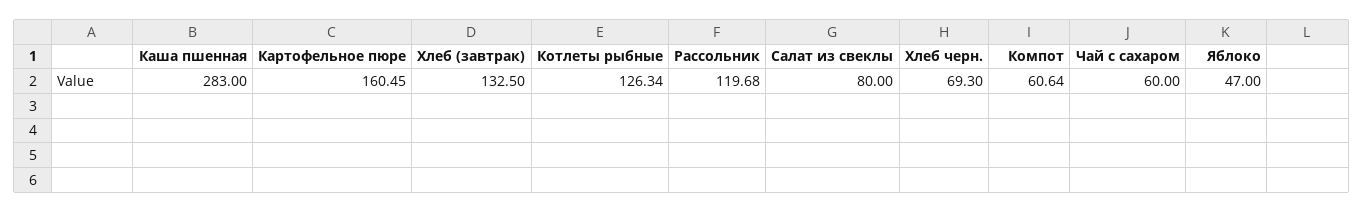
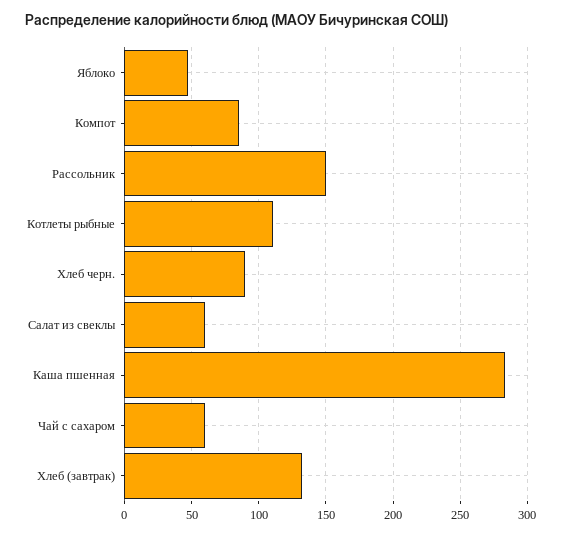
Картофельное пюре: 160.45 -> none
Котлеты рыбные: 126.34 -> 110
Рассольник: 119.68 -> 150
Салат из свеклы: 80 -> 60
Хлеб черн.: 69.3 -> 90
Компот: 60.64 -> 85

